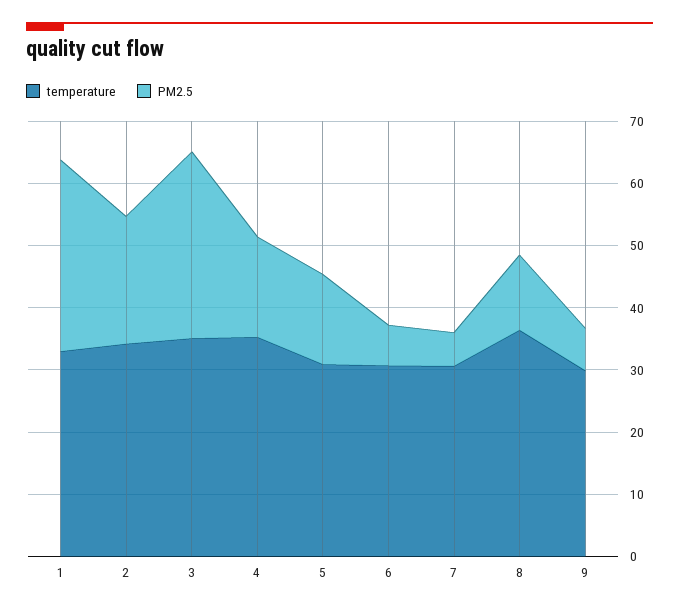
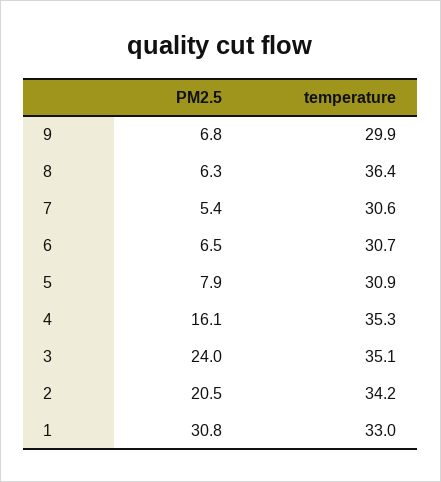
PM2.5, 3: 30 -> 24
PM2.5, 5: 14 -> 7.9
PM2.5, 8: 12 -> 6.3

